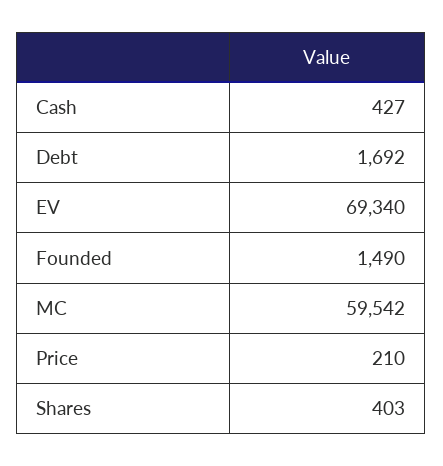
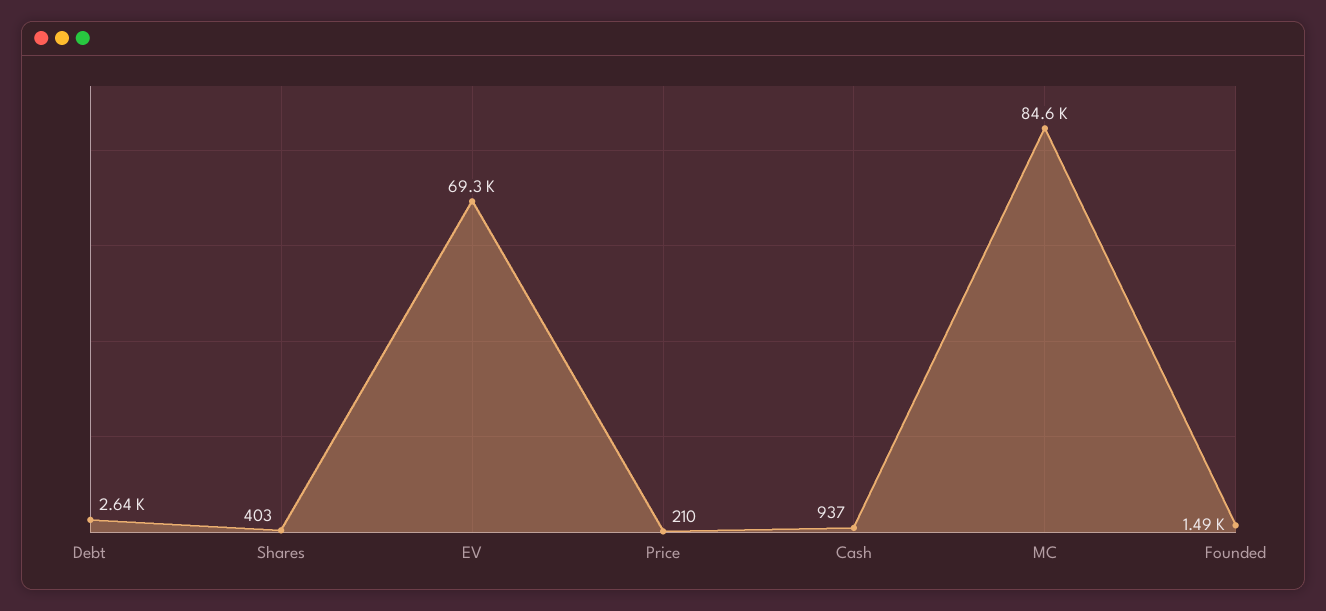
Cash: 427 -> 937
Debt: 1692 -> 2640
MC: 59542 -> 84600

